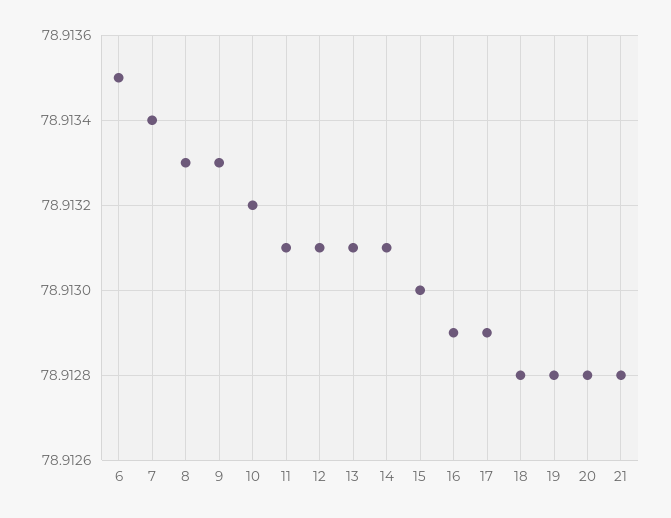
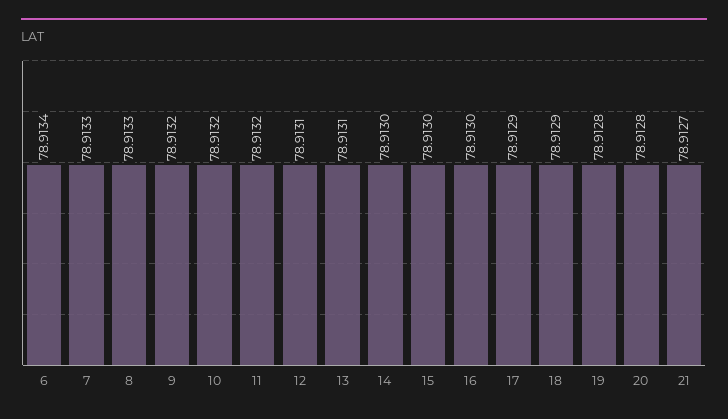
6: 78.9135 -> 78.9134
7: 78.9134 -> 78.9133
9: 78.9133 -> 78.9132
11: 78.9131 -> 78.9132
14: 78.9131 -> 78.913
16: 78.9129 -> 78.913
18: 78.9128 -> 78.9129
21: 78.9128 -> 78.9127

